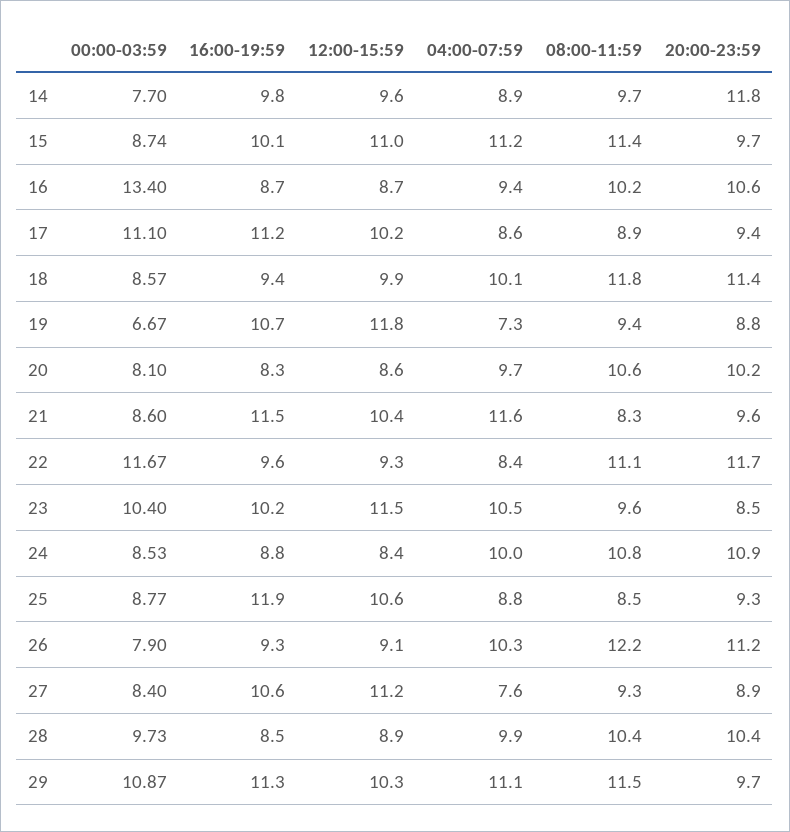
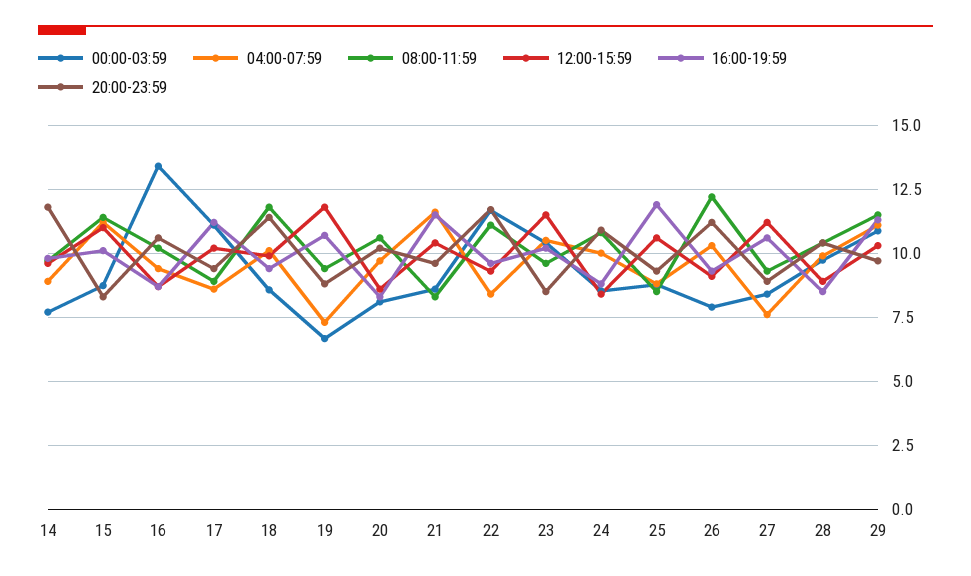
20:00-23:59, 15: 9.7 -> 8.25

